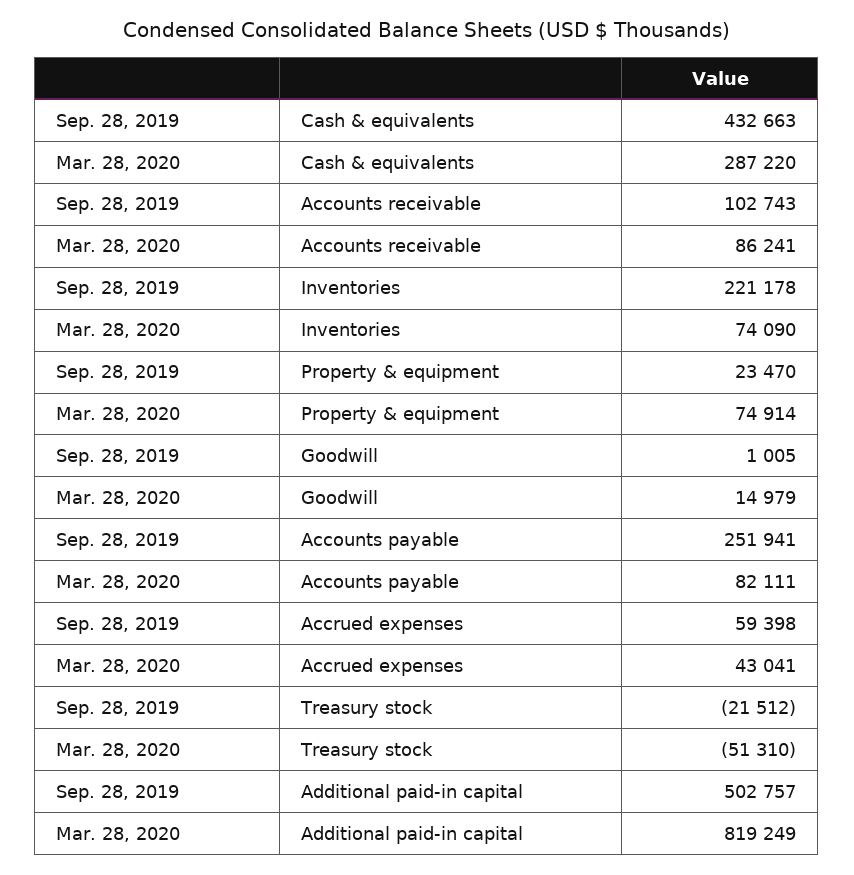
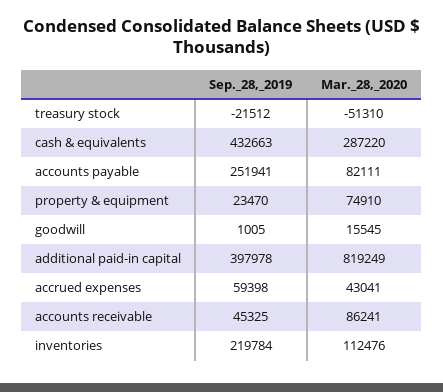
Sep. 28, 2019, Accounts receivable: 102743 -> 45325
Sep. 28, 2019, Inventories: 221178 -> 219784
Mar. 28, 2020, Inventories: 74090 -> 112476
Mar. 28, 2020, Property & equipment: 74914 -> 74910
Mar. 28, 2020, Goodwill: 14979 -> 15545
Sep. 28, 2019, Additional paid-in capital: 502757 -> 397978

